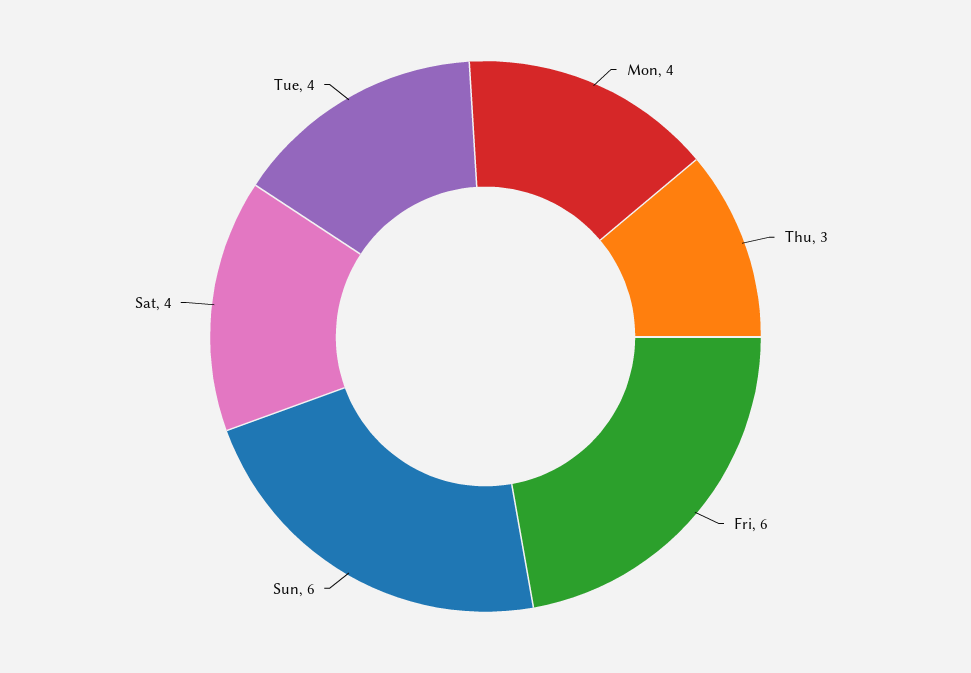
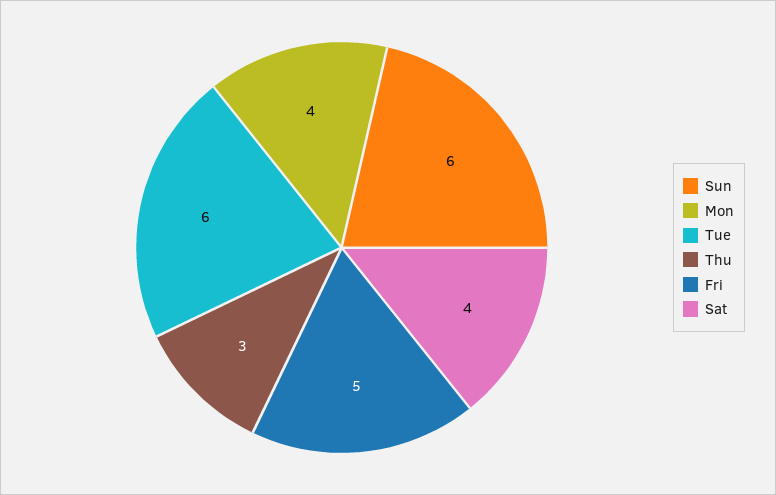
Fri: 6 -> 5
Tue: 4 -> 6

